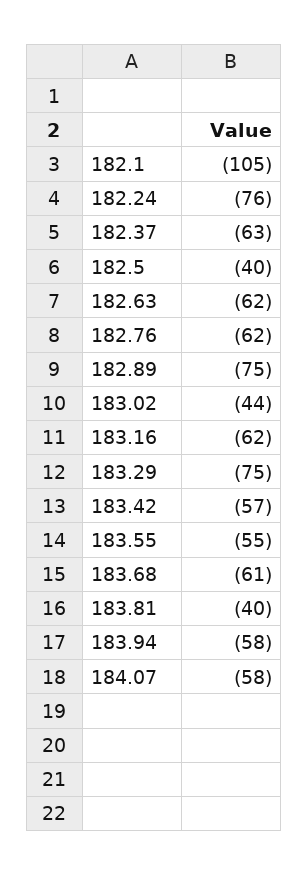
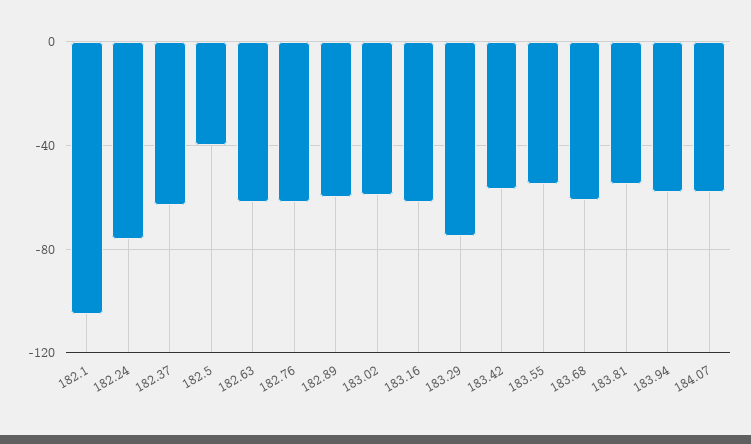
182.89: -75 -> -60
183.02: -44 -> -60
183.81: -40 -> -55

